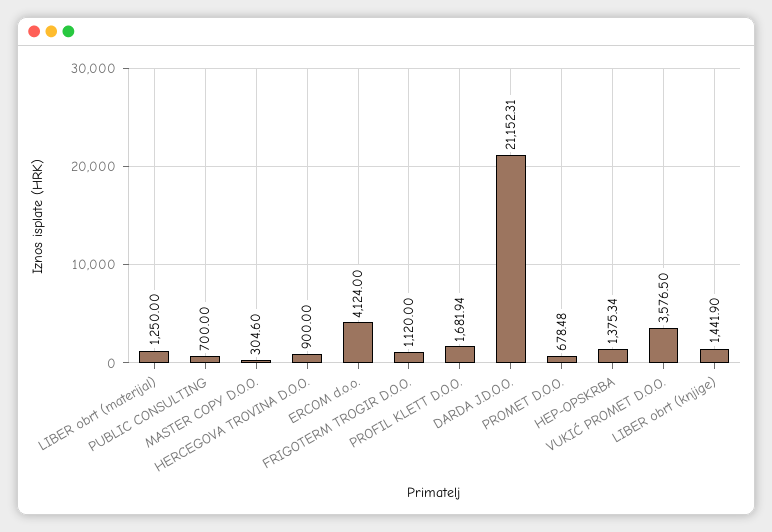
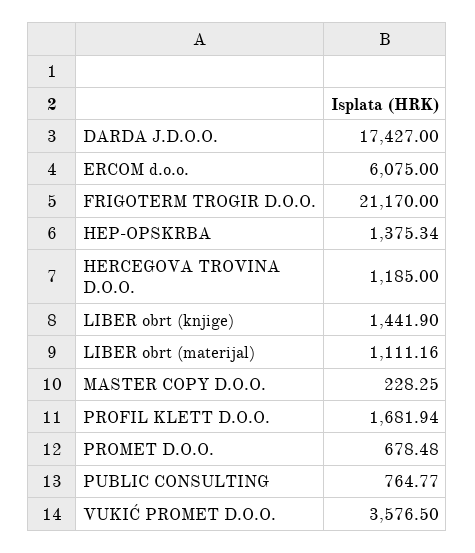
LIBER obrt (materijal): 1250 -> 1111.16
PUBLIC CONSULTING: 700 -> 764.77
MASTER COPY D.O.O.: 304.6 -> 228.25
HERCEGOVA TROVINA D.O.O.: 900 -> 1185
ERCOM d.o.o.: 4124 -> 6075
FRIGOTERM TROGIR D.O.O.: 1120 -> 21170
DARDA J.D.O.O.: 21152.31 -> 17427

